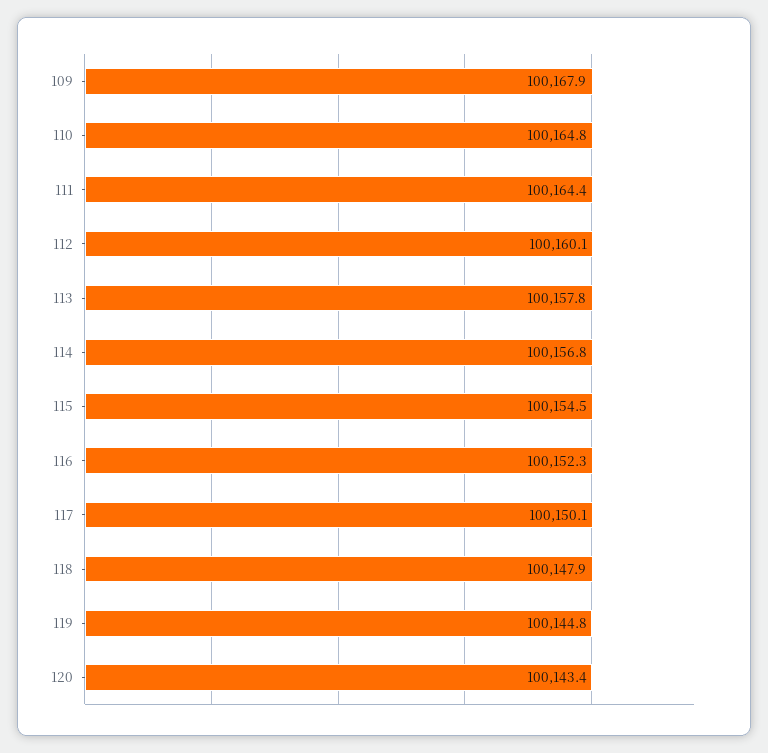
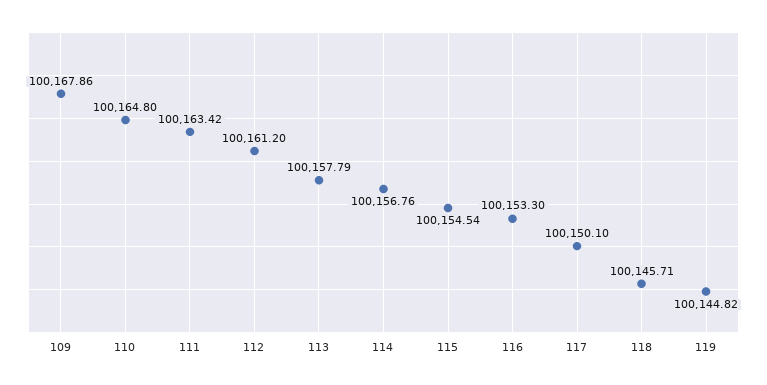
111: 100164.4 -> 100163.42
112: 100160.1 -> 100161.2
116: 100152.3 -> 100153.3
118: 100147.9 -> 100145.71
120: 100143.4 -> none

